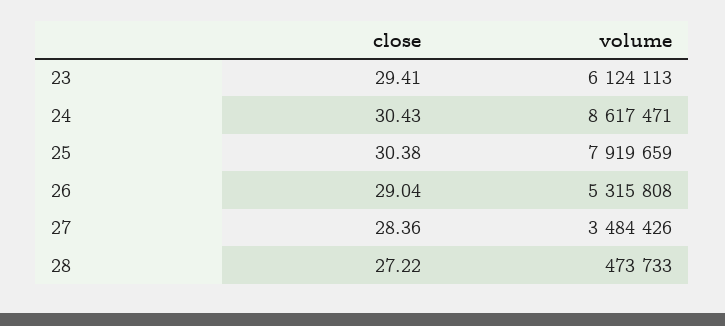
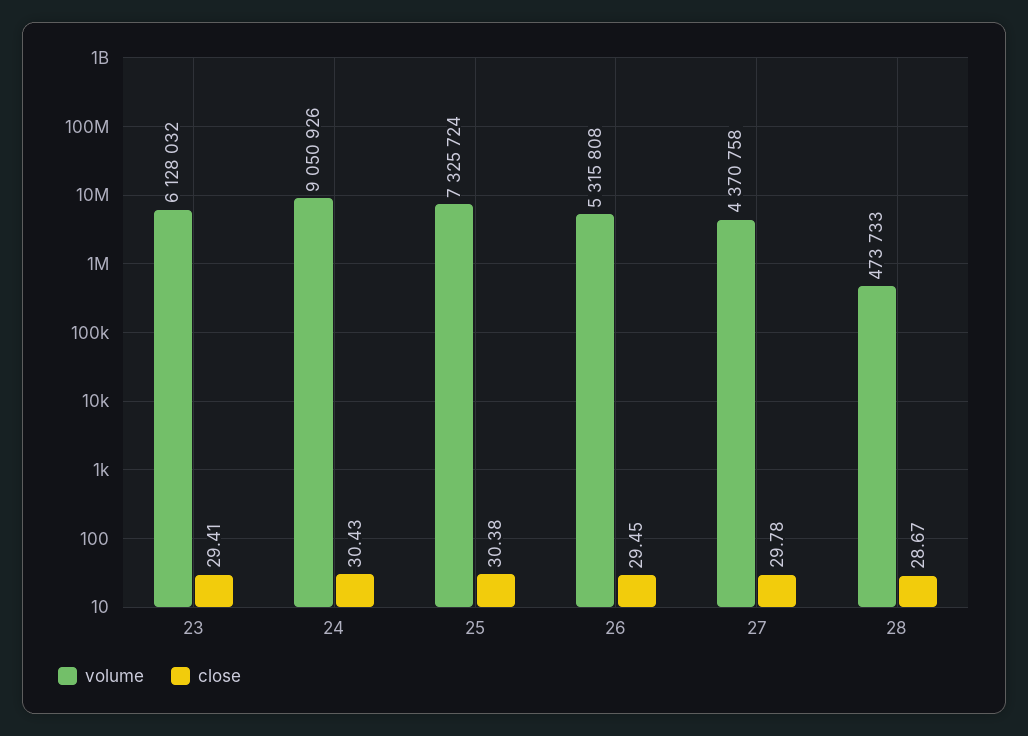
volume, 23: 6124113 -> 6128032
volume, 24: 8617471 -> 9050926
volume, 25: 7919659 -> 7325724
close, 26: 29.04 -> 29.45
close, 27: 28.36 -> 29.78
volume, 27: 3484426 -> 4370758
close, 28: 27.22 -> 28.67

